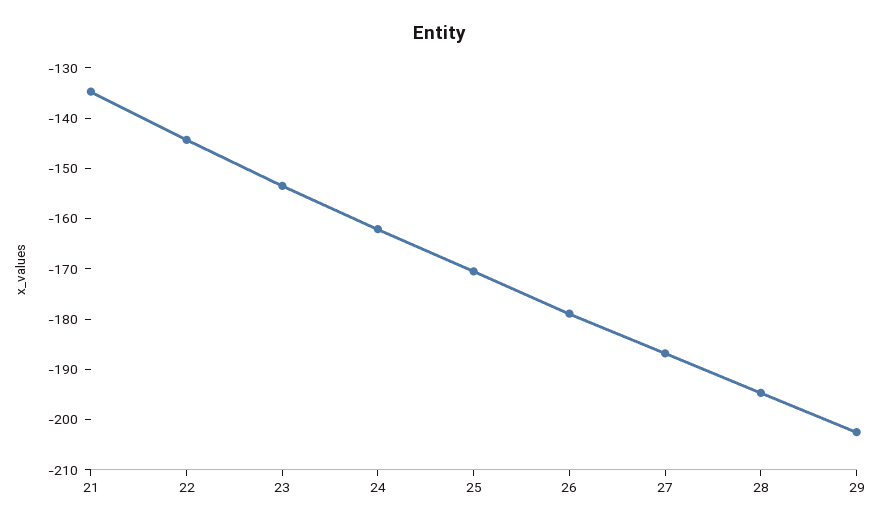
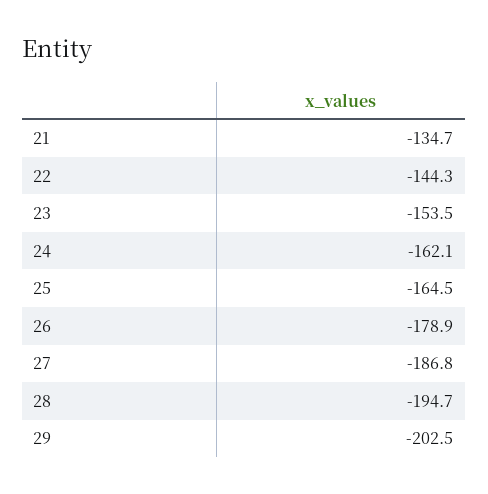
25: -170 -> -164.5

